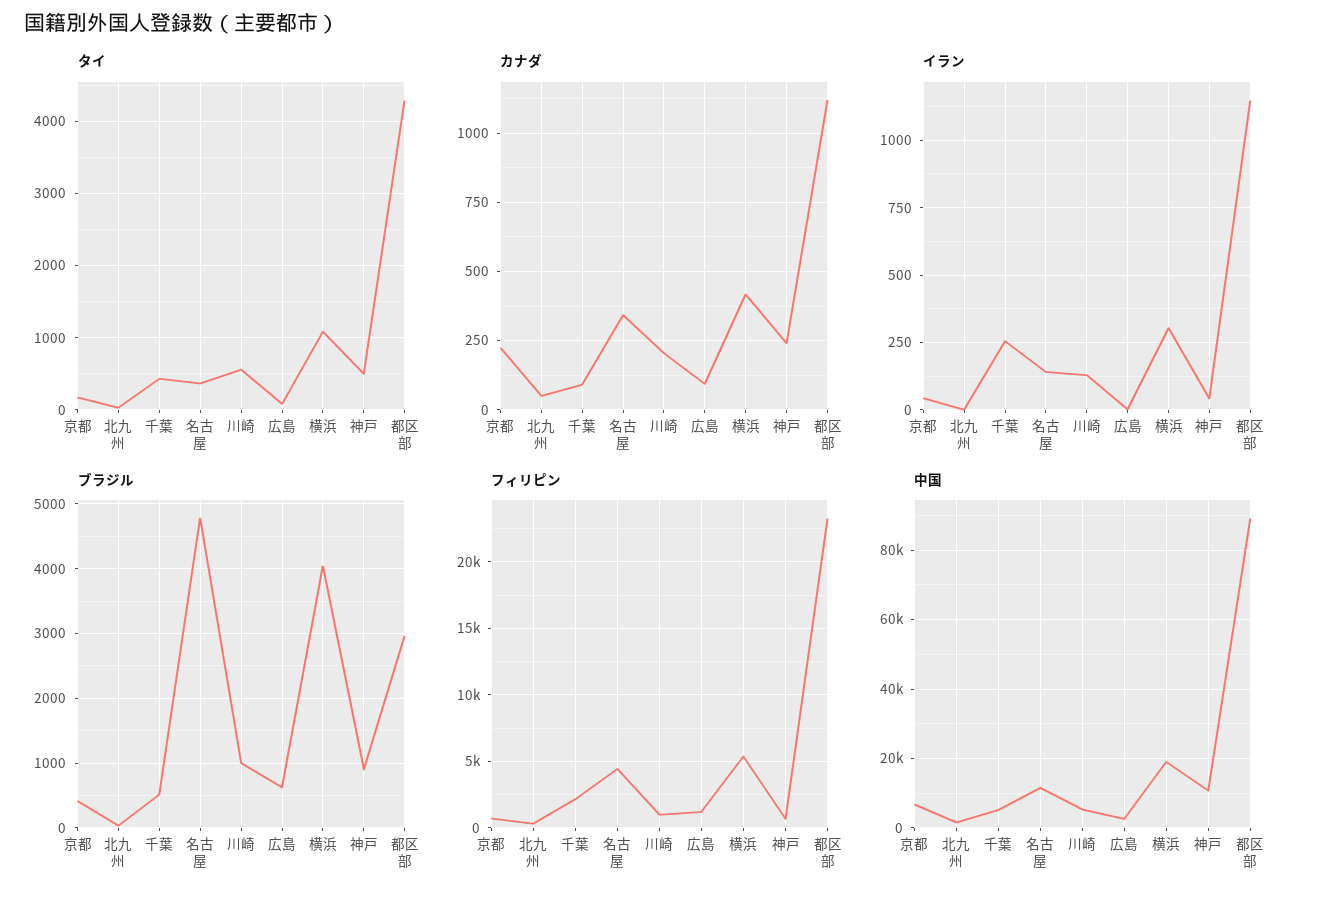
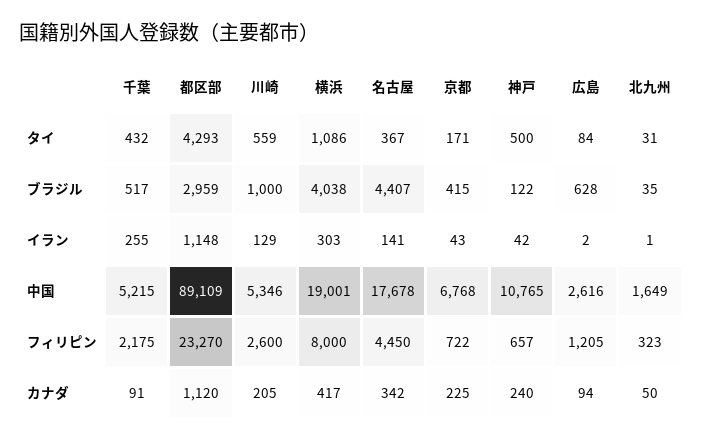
ブラジル, 名古屋: 4800 -> 4407
ブラジル, 神戸: 900 -> 122
フィリピン, 川崎: 1000 -> 2600
フィリピン, 横浜: 5500 -> 8000
中国, 名古屋: 12000 -> 17678

